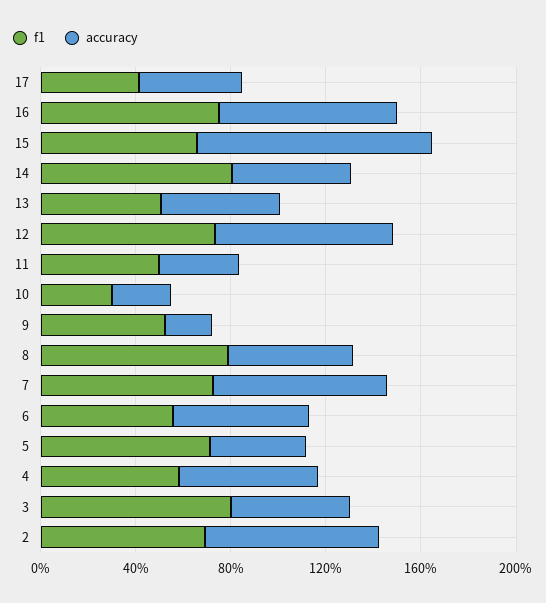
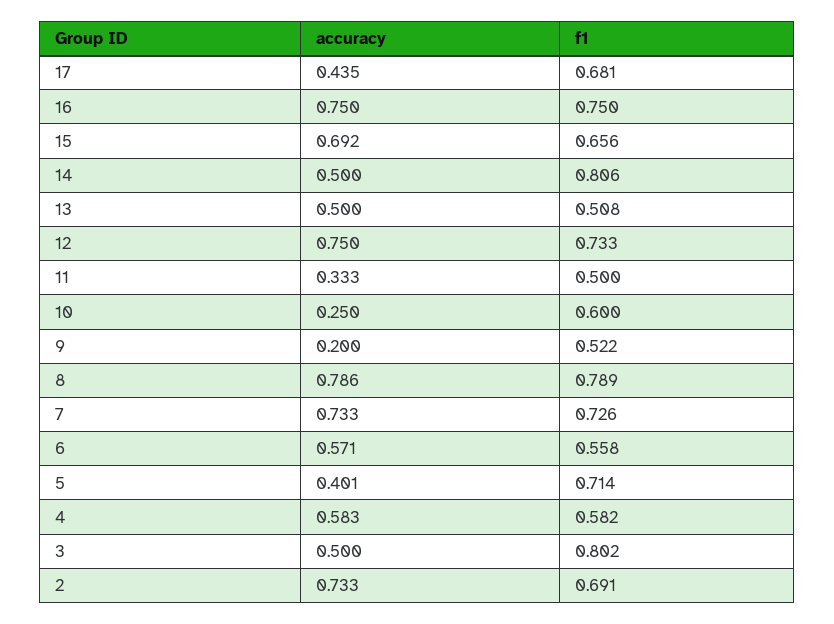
f1, 17: 0.4 -> 0.681
accuracy, 15: 1 -> 0.692
f1, 10: 0.3 -> 0.6
accuracy, 8: 0.5 -> 0.786

